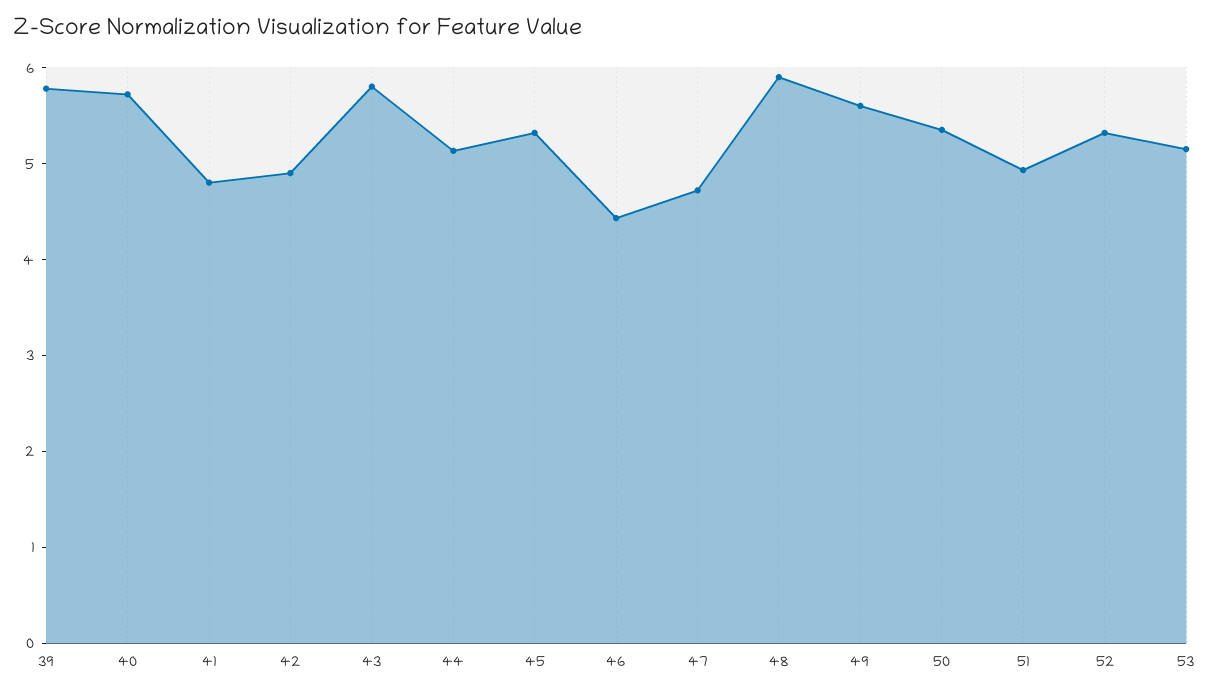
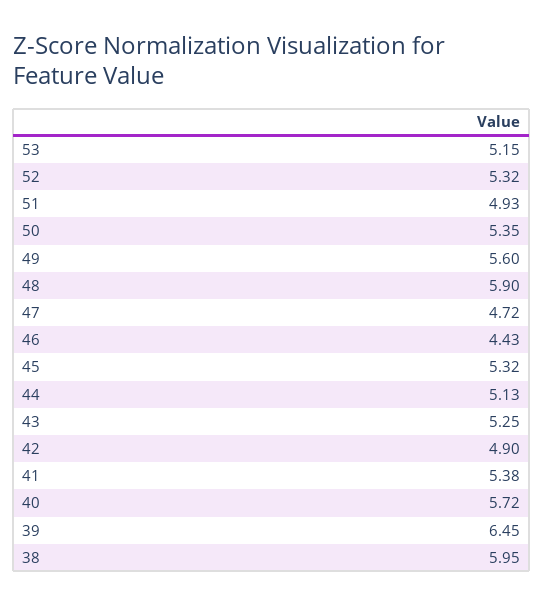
39: 5.8 -> 6.45
41: 4.8 -> 5.38
43: 5.8 -> 5.25
38: none -> 5.95

